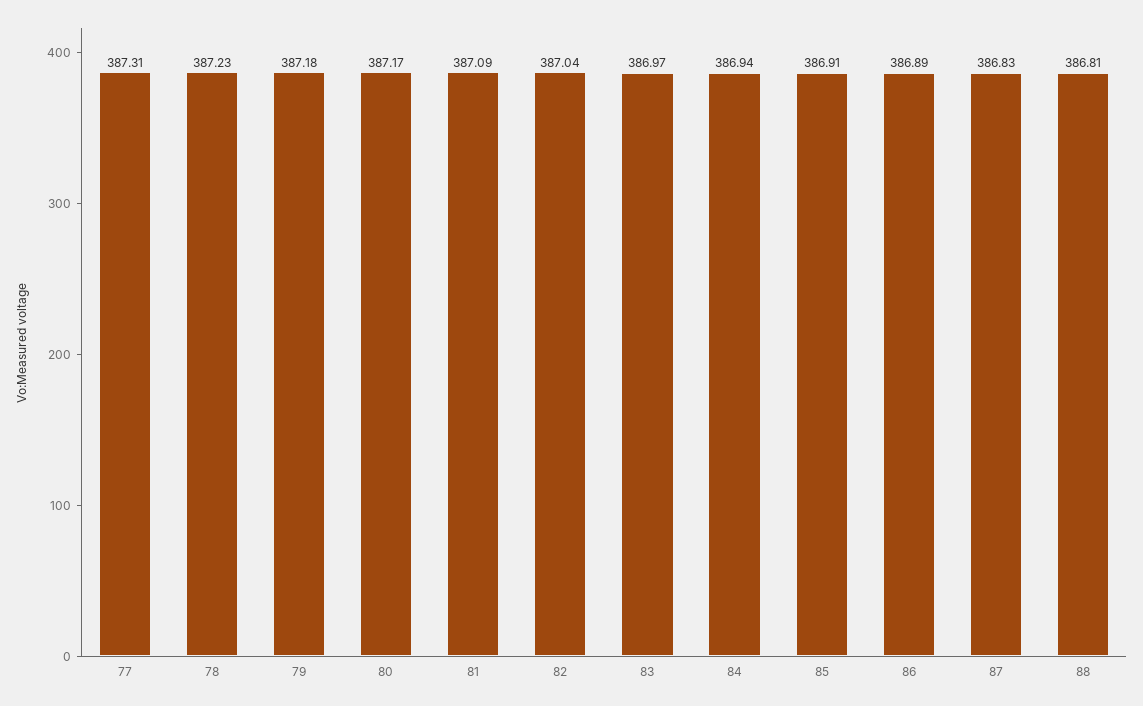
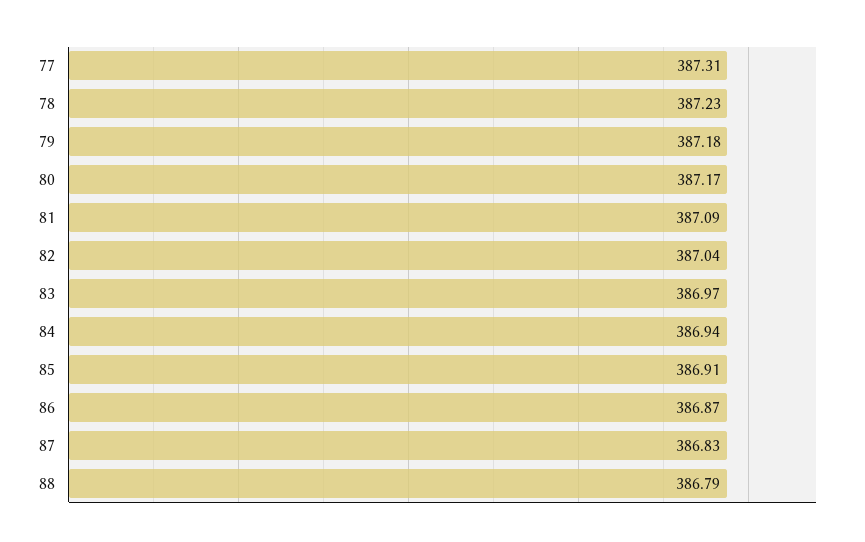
86: 386.89 -> 386.87
88: 386.81 -> 386.79

